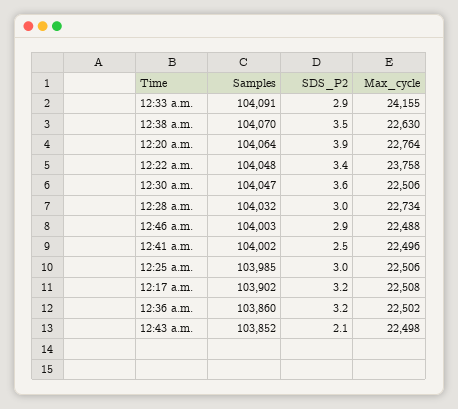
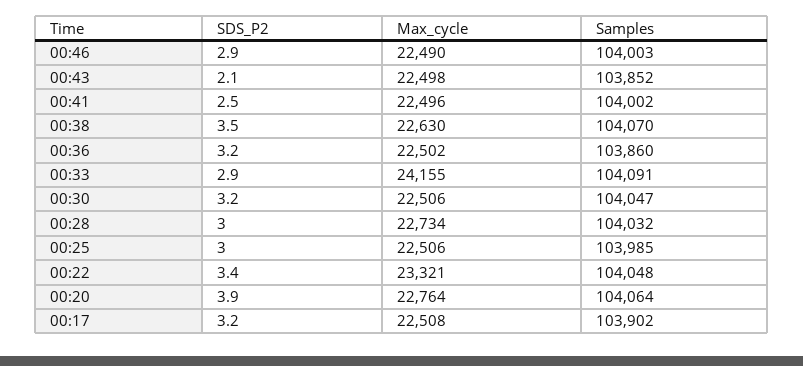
Max_cycle, 12:22 a.m.: 23758 -> 23321
SDS_P2, 12:30 a.m.: 3.6 -> 3.2
Max_cycle, 12:46 a.m.: 22488 -> 22490

